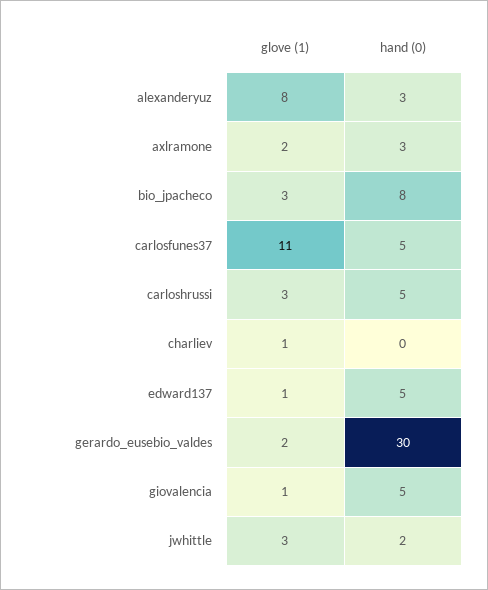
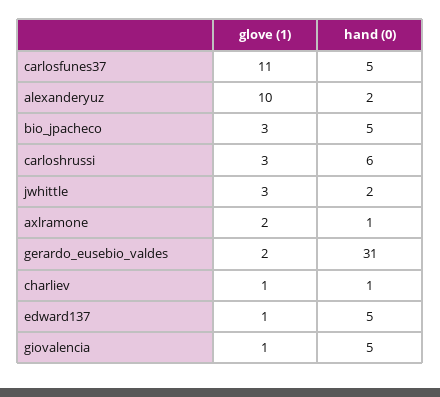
glove (1), alexanderyuz: 8 -> 10
hand (0), alexanderyuz: 3 -> 2
hand (0), axlramone: 3 -> 1
hand (0), bio_jpacheco: 8 -> 5
hand (0), carloshrussi: 5 -> 6
hand (0), charliev: 0 -> 1
hand (0), gerardo_eusebio_valdes: 30 -> 31

